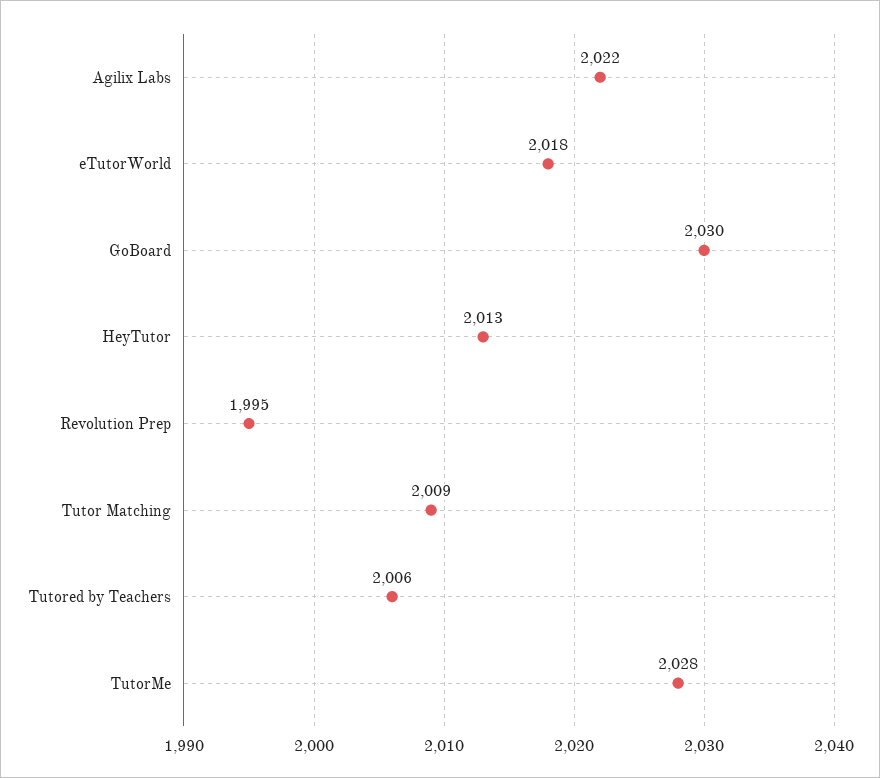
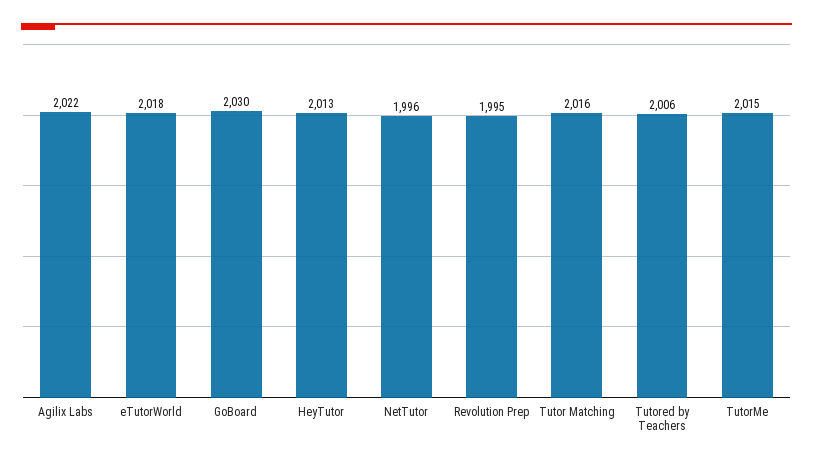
Tutor Matching: 2009 -> 2016
TutorMe: 2028 -> 2015
NetTutor: none -> 1996

